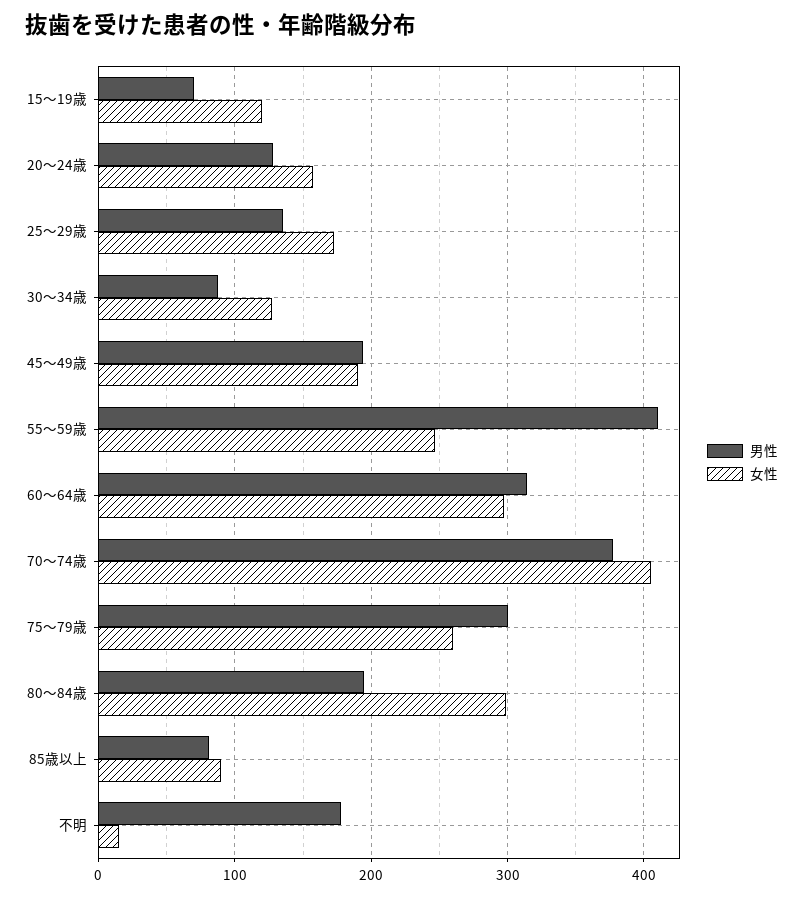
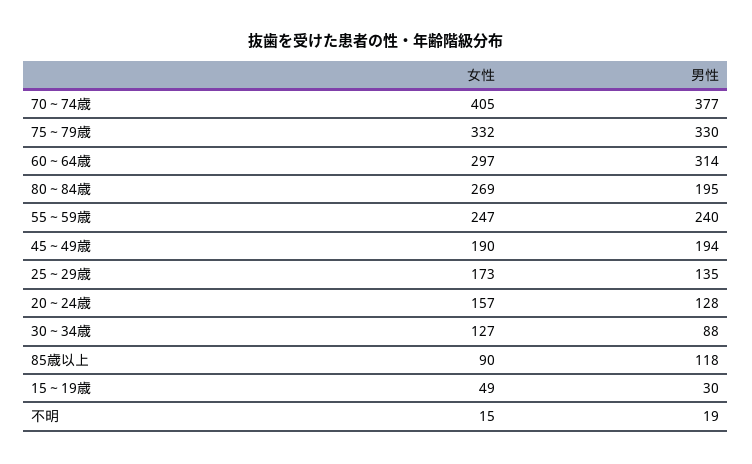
男性, 15～19歳: 70 -> 30
女性, 15～19歳: 120 -> 49
男性, 55～59歳: 410 -> 240
男性, 75～79歳: 300 -> 330
女性, 75～79歳: 260 -> 332
女性, 80～84歳: 300 -> 269
男性, 85歳以上: 80 -> 118
男性, 不明: 180 -> 19

